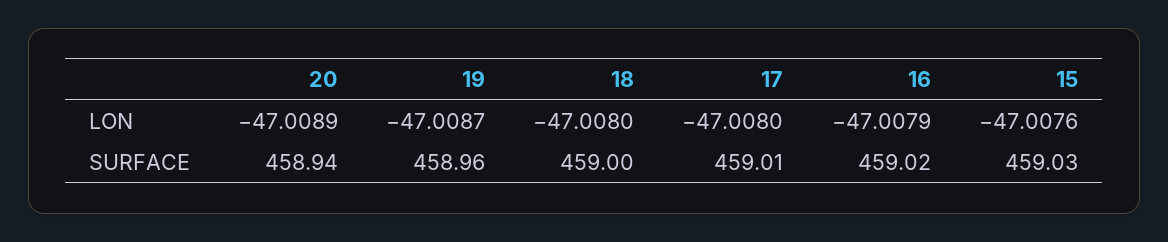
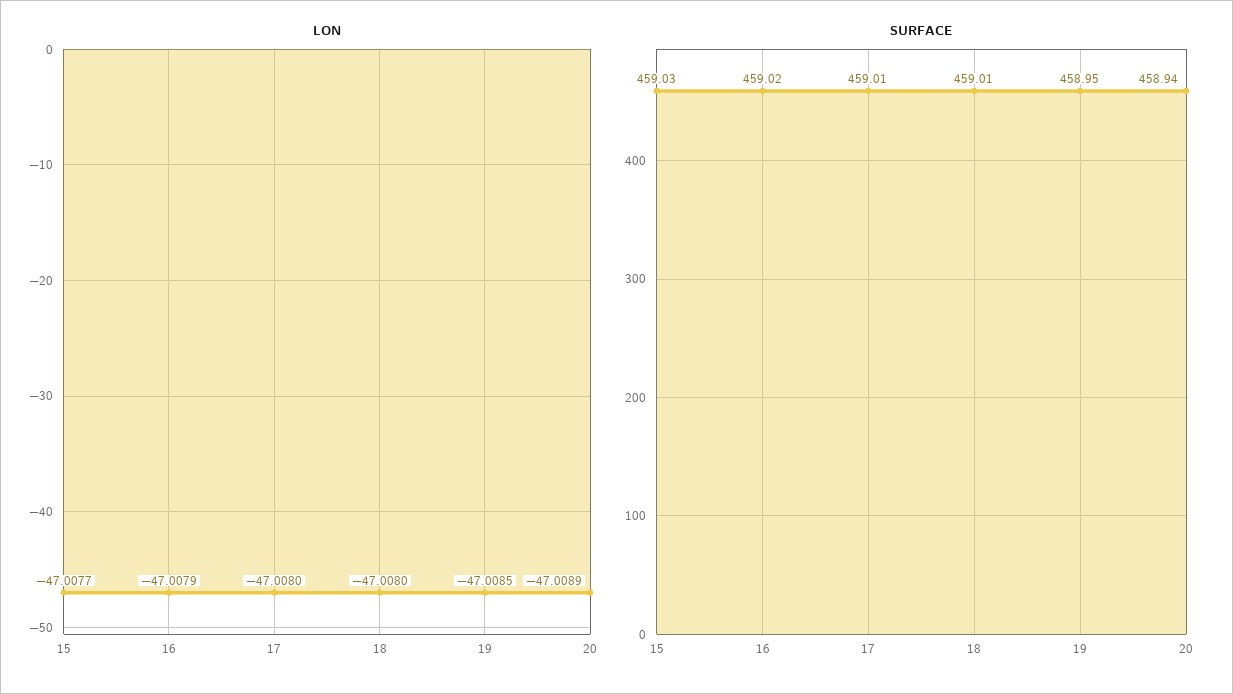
LON, 19: -47.0087 -> -47.0085
LON, 15: -47.0076 -> -47.0077
SURFACE, 19: 458.96 -> 458.95
SURFACE, 18: 459 -> 459.01

